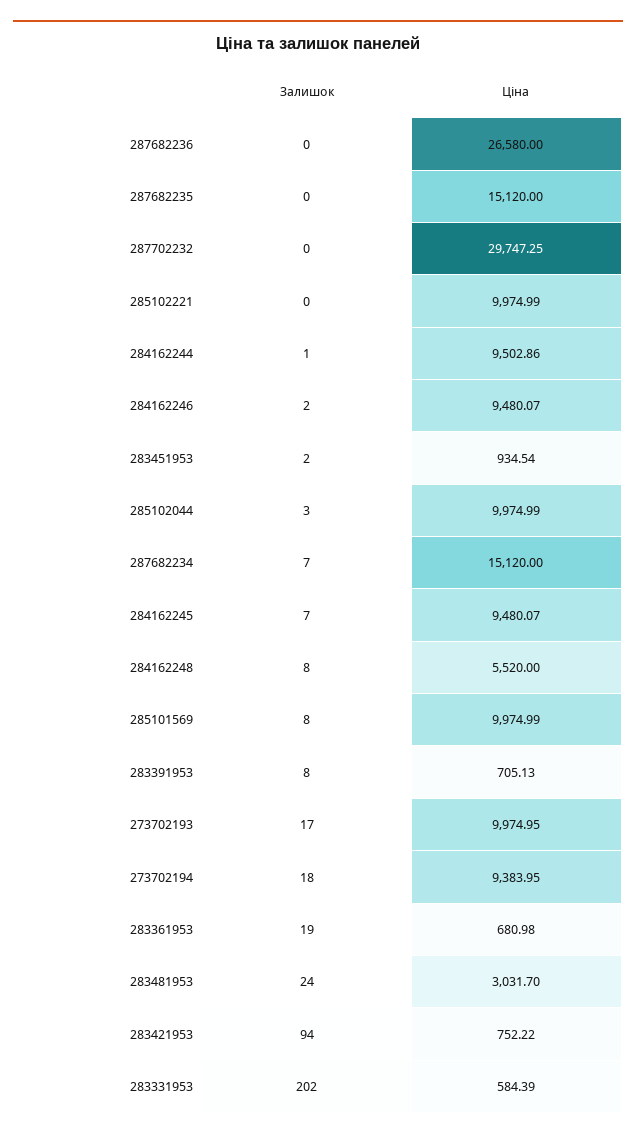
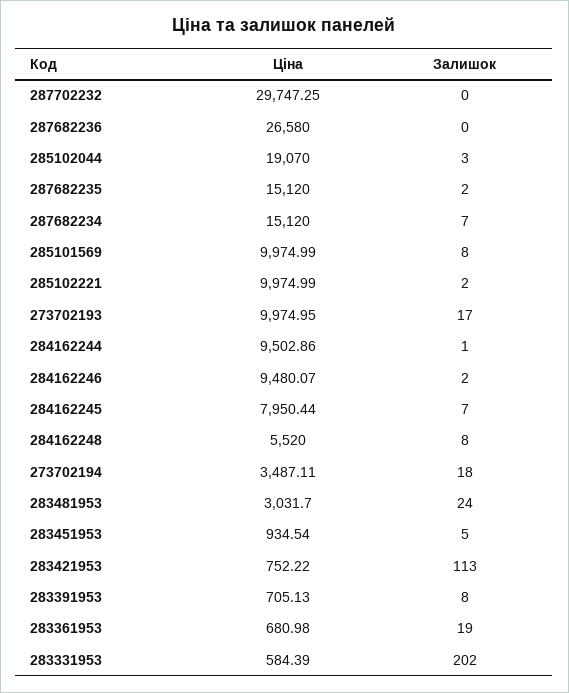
Залишок, 287682235: 0 -> 2
Залишок, 285102221: 0 -> 2
Залишок, 283451953: 2 -> 5
Ціна, 285102044: 9974.99 -> 19070
Ціна, 284162245: 9480.07 -> 7950.44
Ціна, 273702194: 9383.95 -> 3487.11
Залишок, 283421953: 94 -> 113

